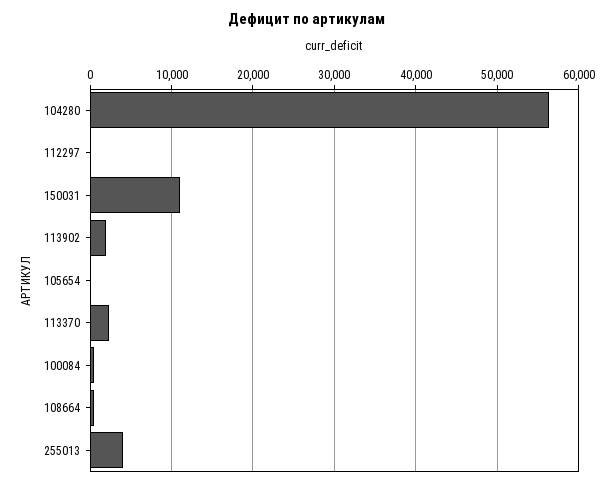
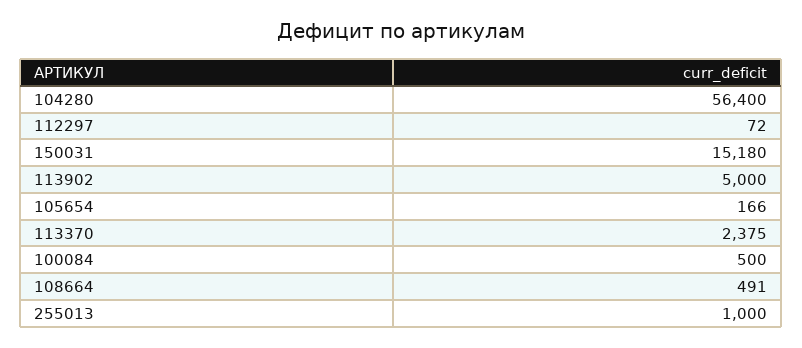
150031: 11000 -> 15180
113902: 2000 -> 5000
255013: 4000 -> 1000

